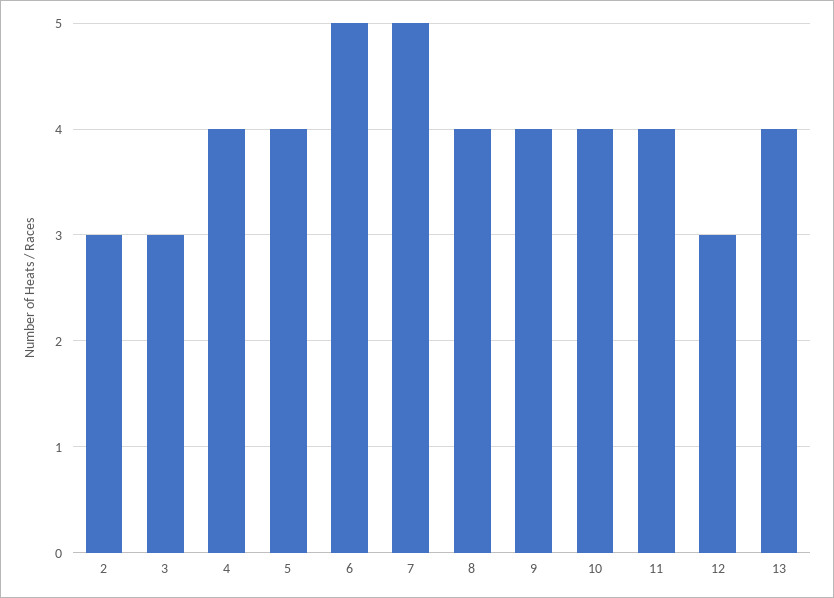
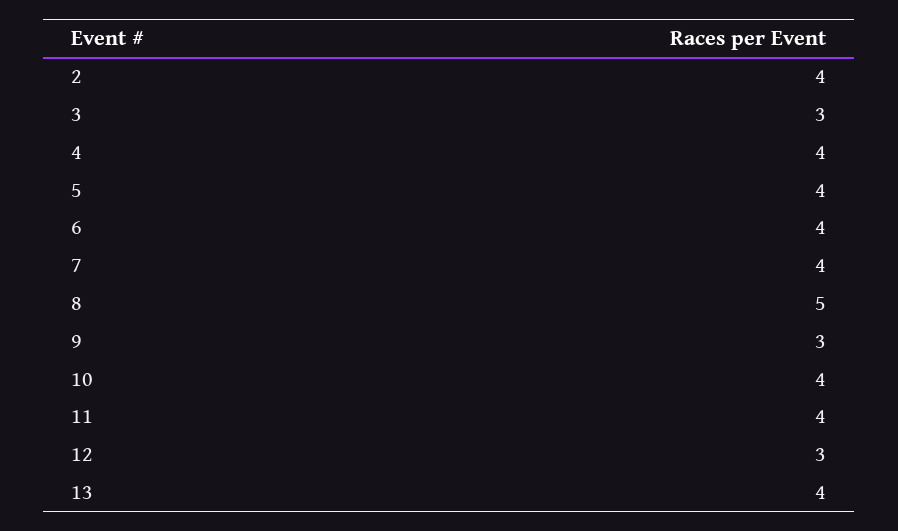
2: 3 -> 4
6: 5 -> 4
7: 5 -> 4
8: 4 -> 5
9: 4 -> 3

